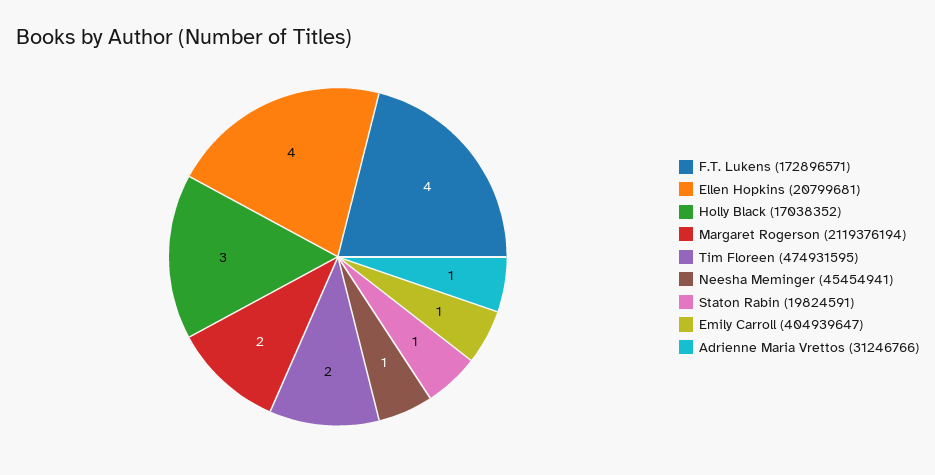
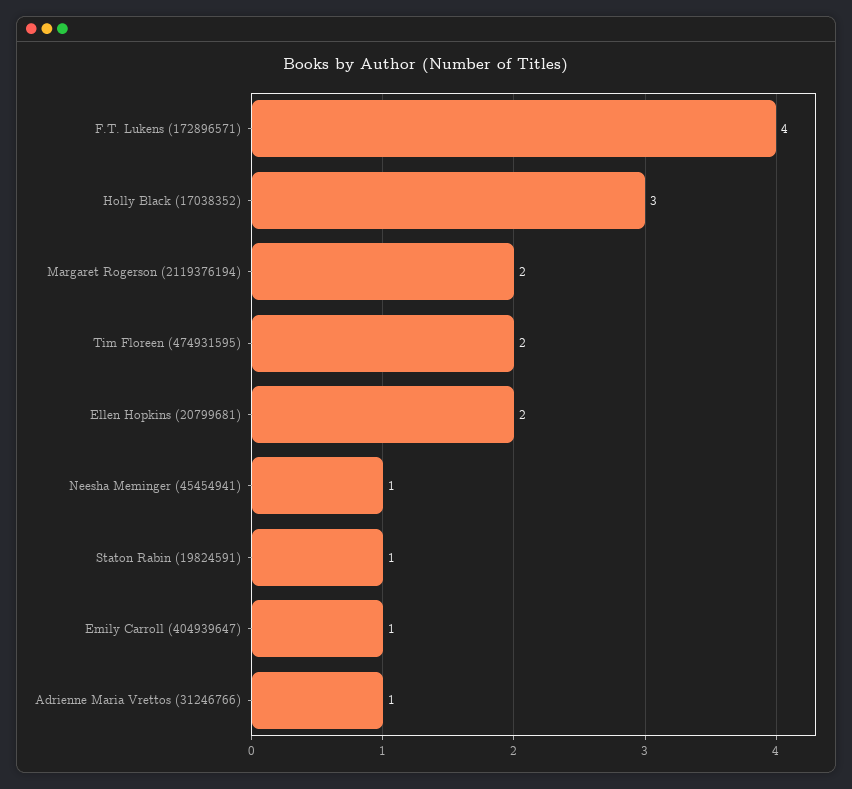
Ellen Hopkins (20799681): 4 -> 2

